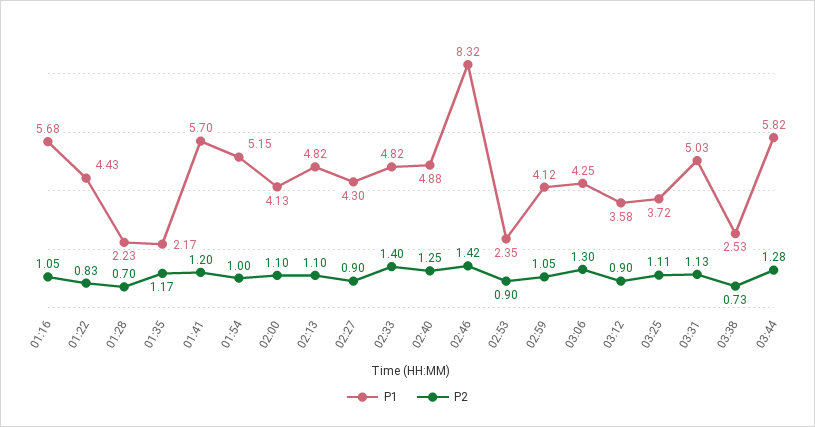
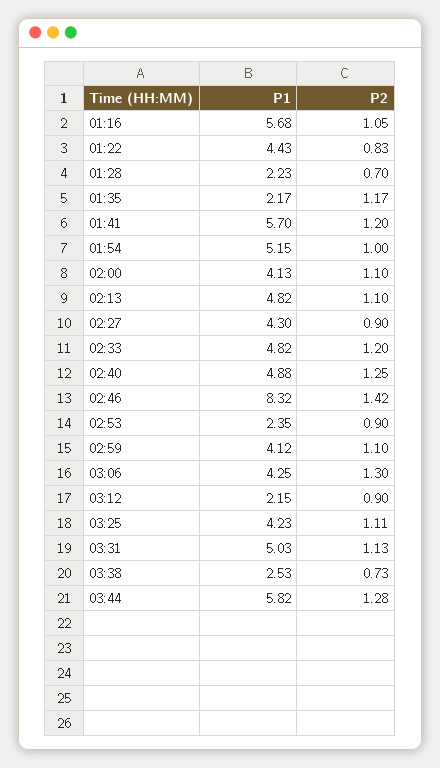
P2, 02:33: 1.4 -> 1.2
P2, 02:59: 1.05 -> 1.1
P1, 03:12: 3.58 -> 2.15
P1, 03:25: 3.72 -> 4.23

